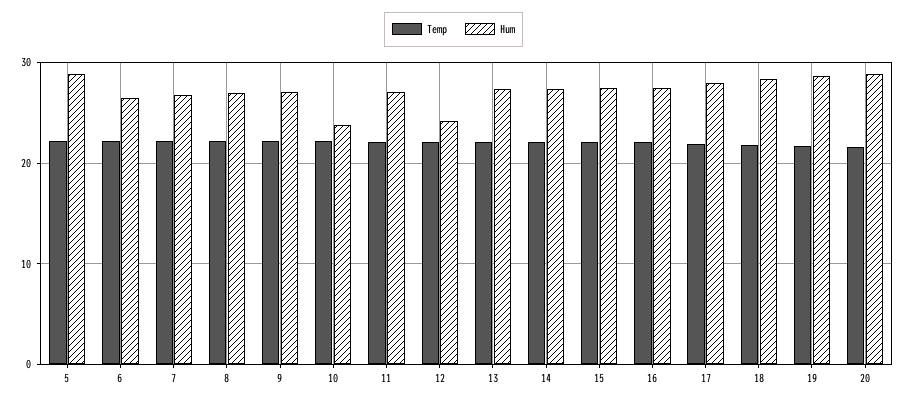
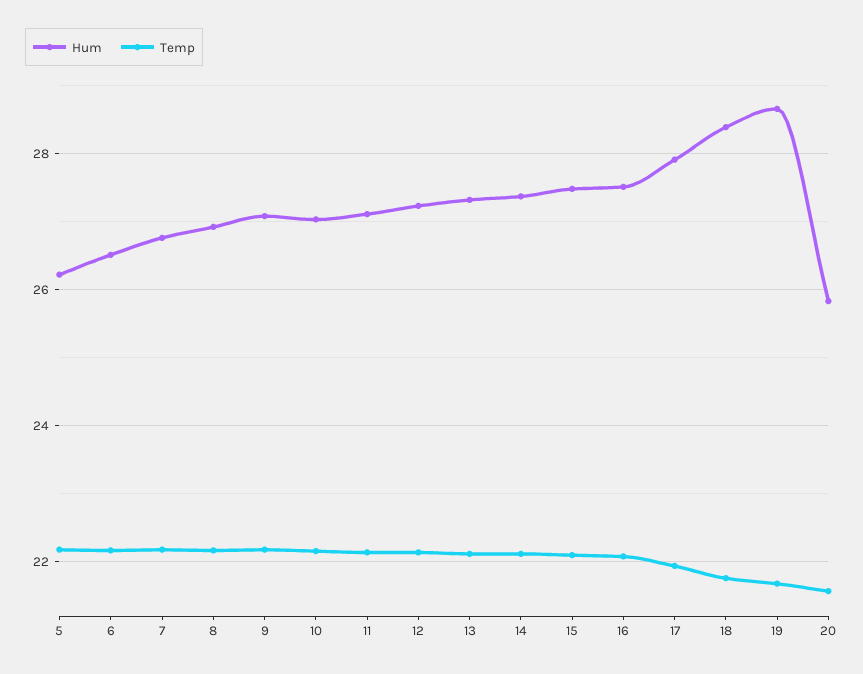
Hum, 5: 29 -> 26.2
Hum, 10: 24 -> 27
Hum, 12: 24 -> 27.2
Hum, 20: 29 -> 25.8

